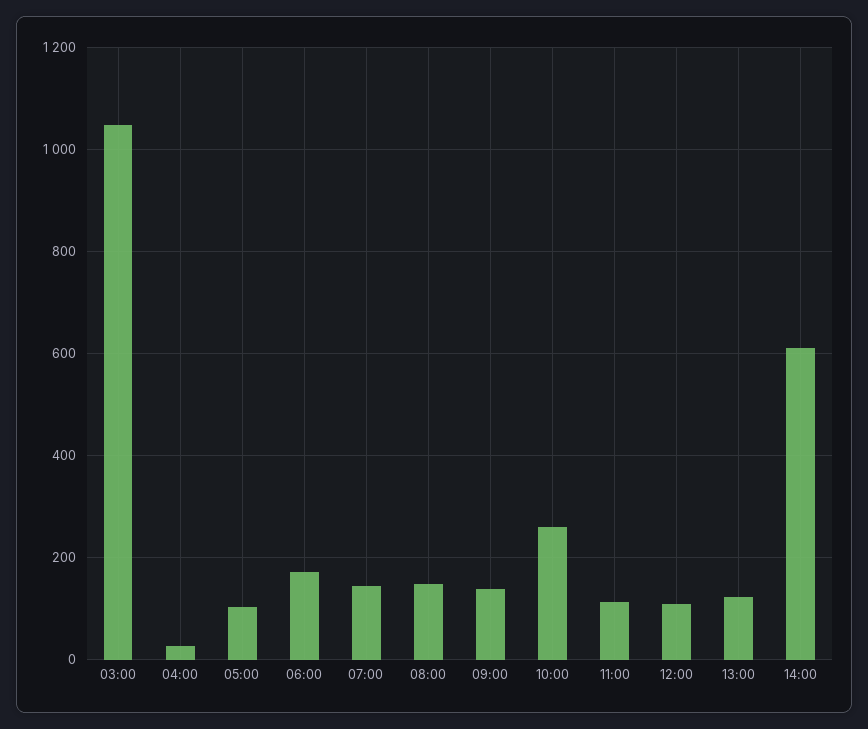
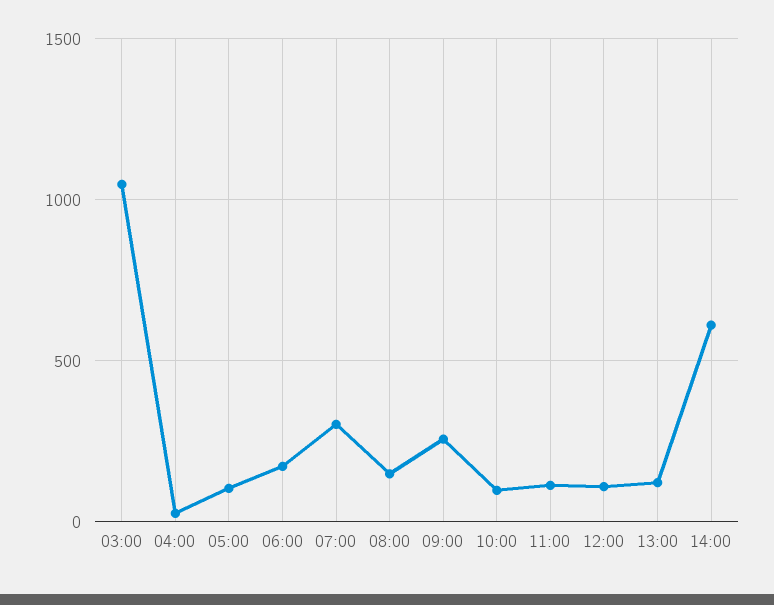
07:00: 140 -> 300
09:00: 140 -> 250
10:00: 260 -> 100

